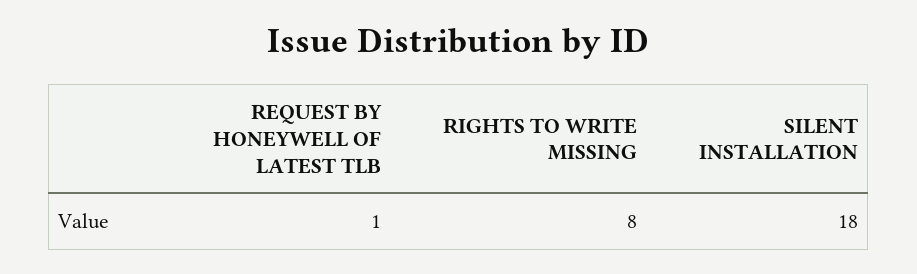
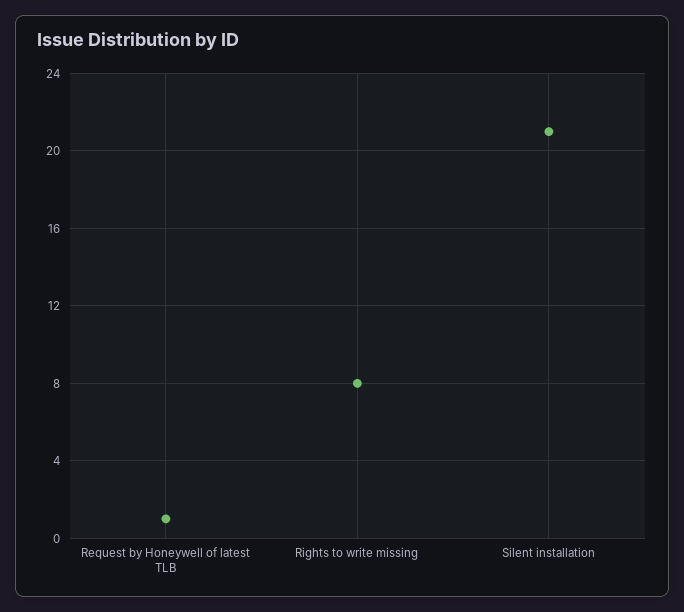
SILENT INSTALLATION: 18 -> 21

